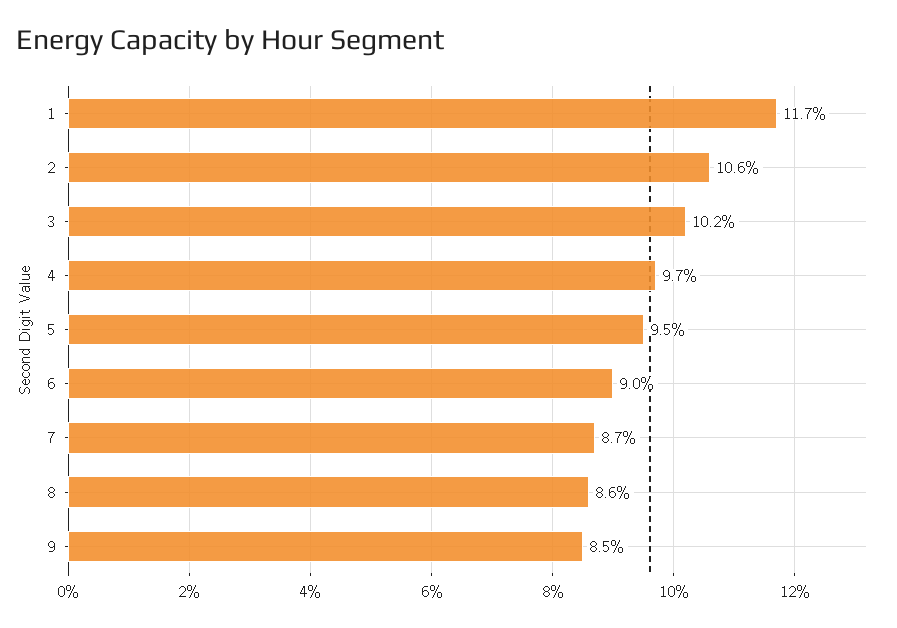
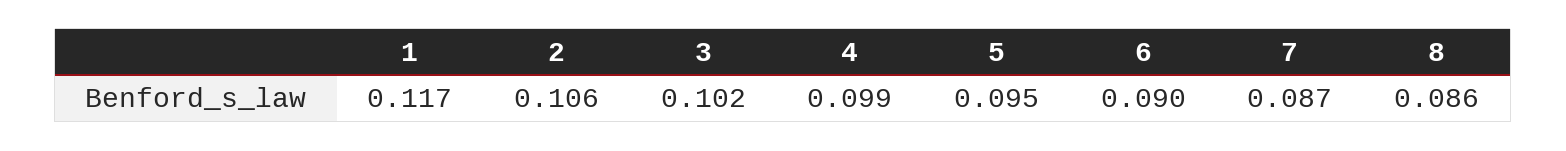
4: 0.097 -> 0.099
9: 0.085 -> none

